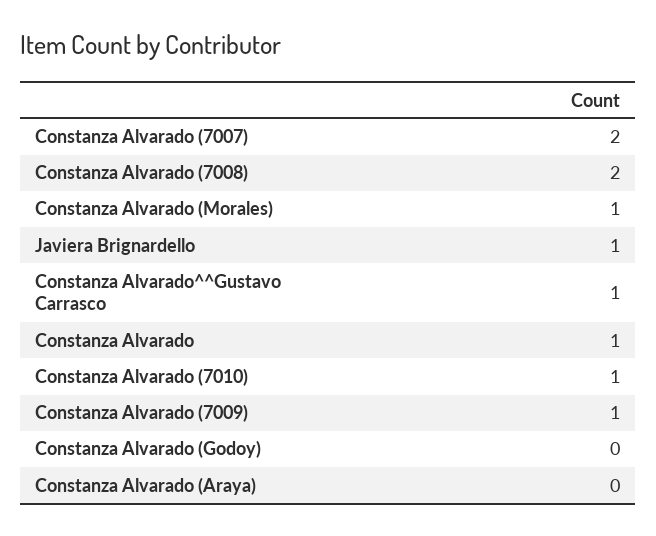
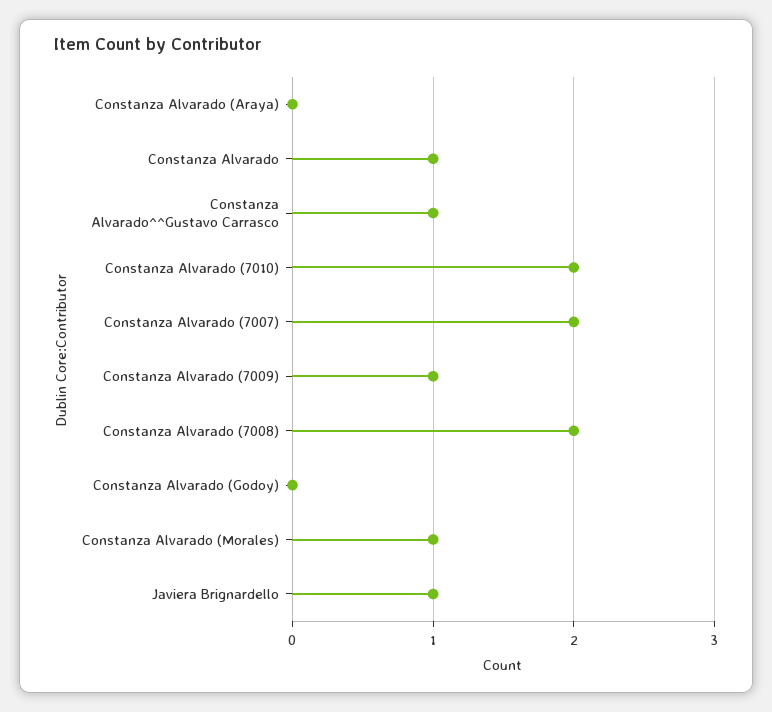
Constanza Alvarado (7010): 1 -> 2

